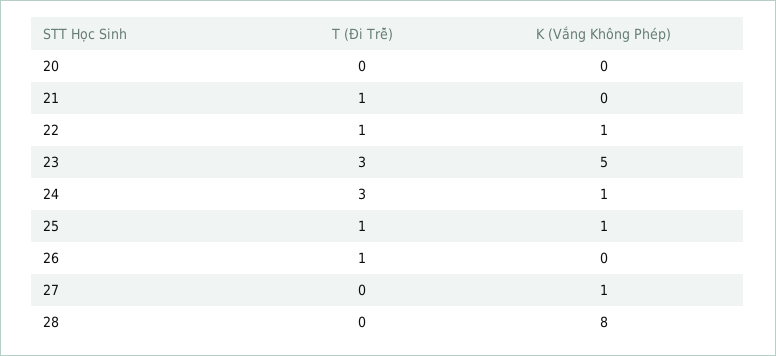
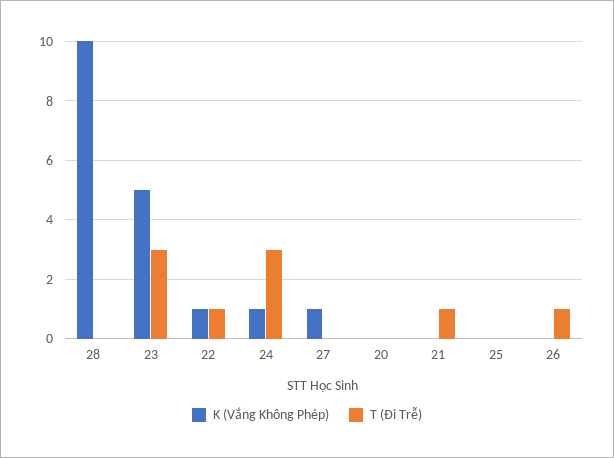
T (Đi Trễ), 25: 1 -> 0
K (Vắng Không Phép), 25: 1 -> 0
K (Vắng Không Phép), 28: 8 -> 10

